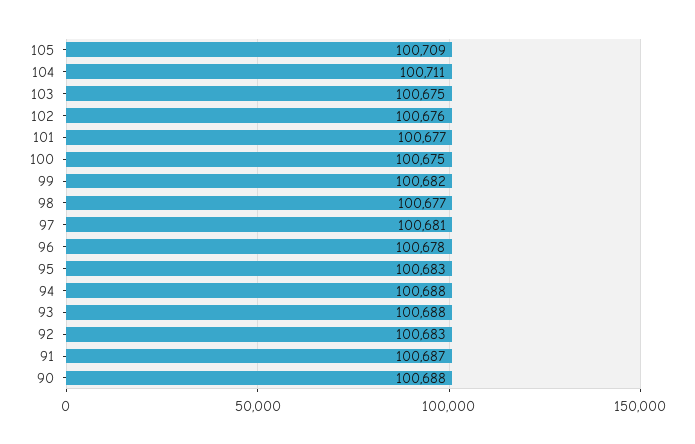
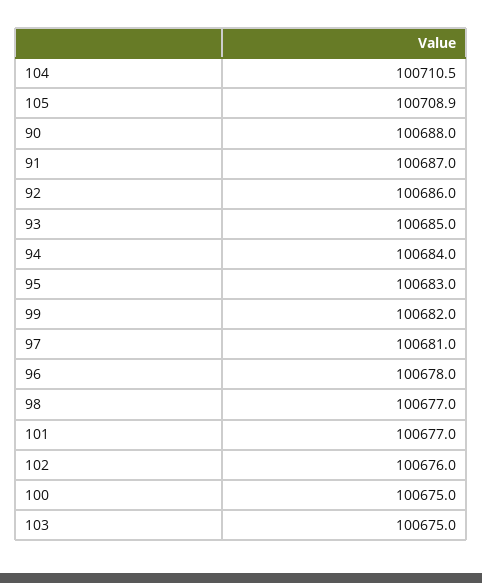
94: 100688 -> 100684
93: 100688 -> 100685
92: 100683 -> 100686

